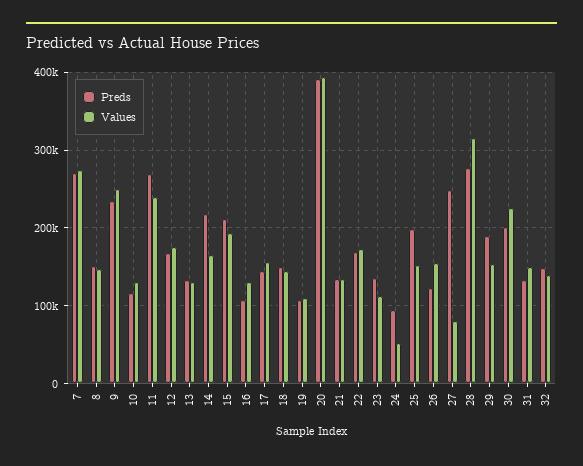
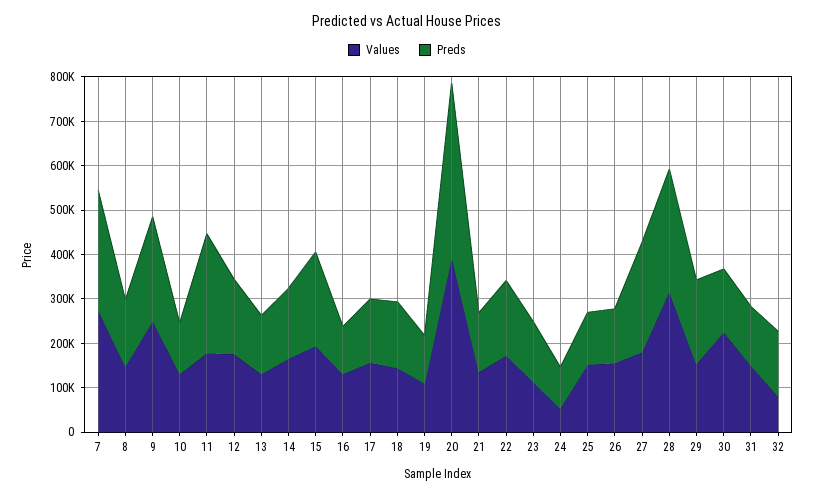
Values, 11: 240000 -> 180000
Preds, 14: 220000 -> 160000
Preds, 25: 200000 -> 120000
Values, 27: 80000 -> 180000
Preds, 30: 200000 -> 140000
Values, 32: 140000 -> 80000

